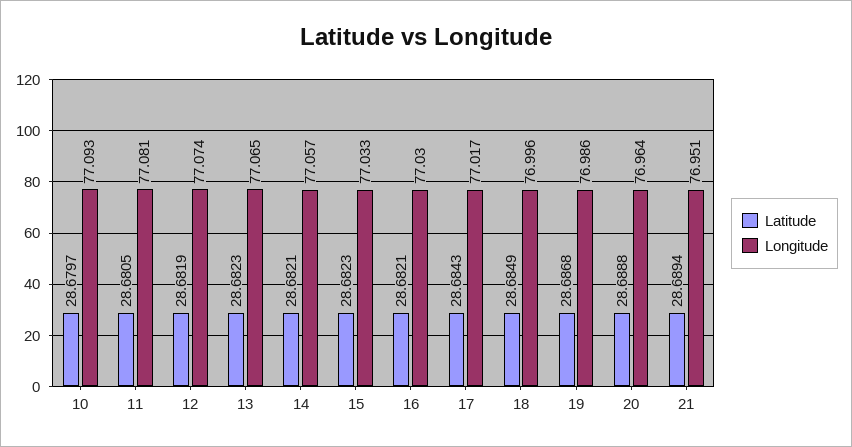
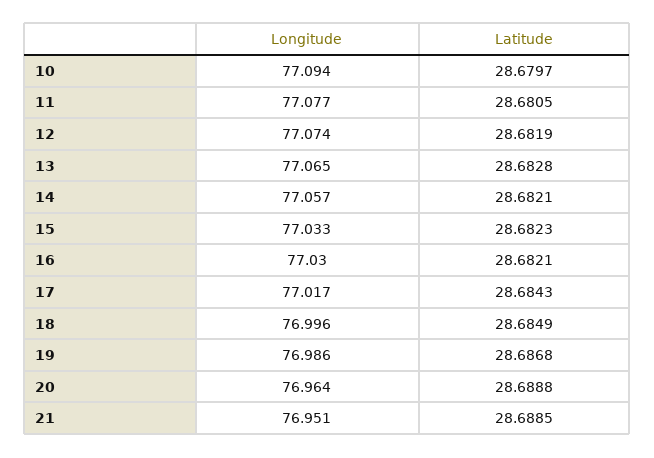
Longitude, 10: 77.093 -> 77.094
Longitude, 11: 77.081 -> 77.077
Latitude, 13: 28.6823 -> 28.6828
Latitude, 21: 28.6894 -> 28.6885

